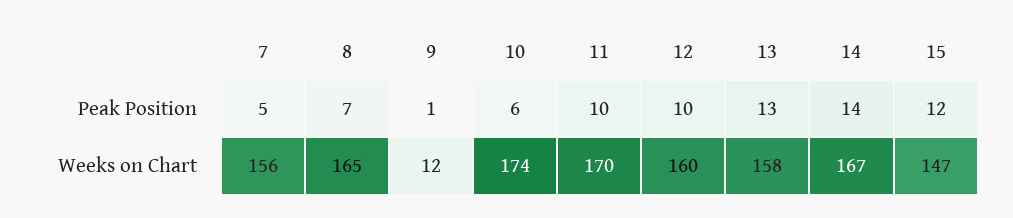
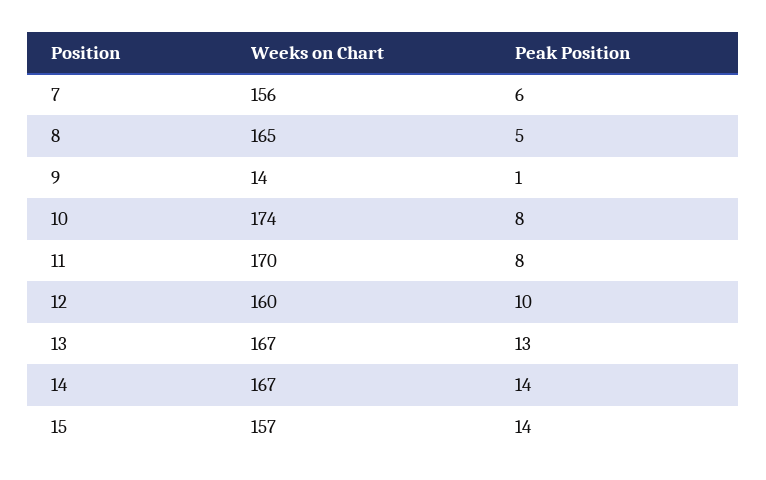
7, Peak Position: 5 -> 6
8, Peak Position: 7 -> 5
10, Peak Position: 6 -> 8
11, Peak Position: 10 -> 8
15, Peak Position: 12 -> 14
9, Weeks on Chart: 12 -> 14
13, Weeks on Chart: 158 -> 167
15, Weeks on Chart: 147 -> 157

